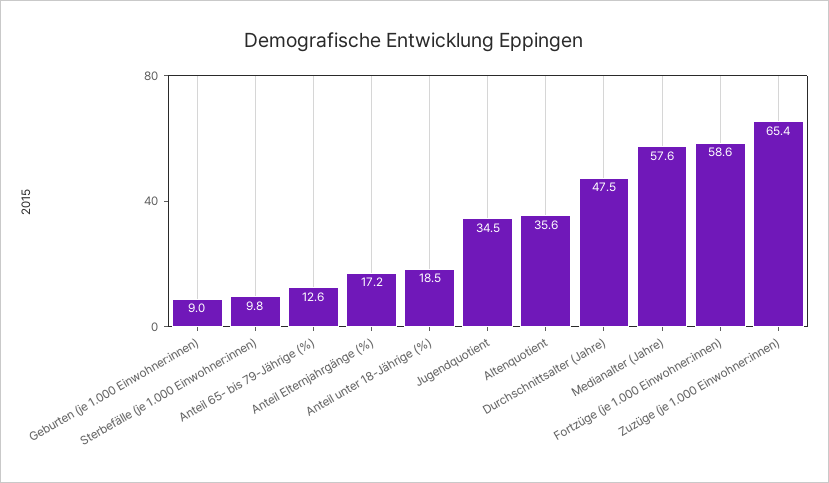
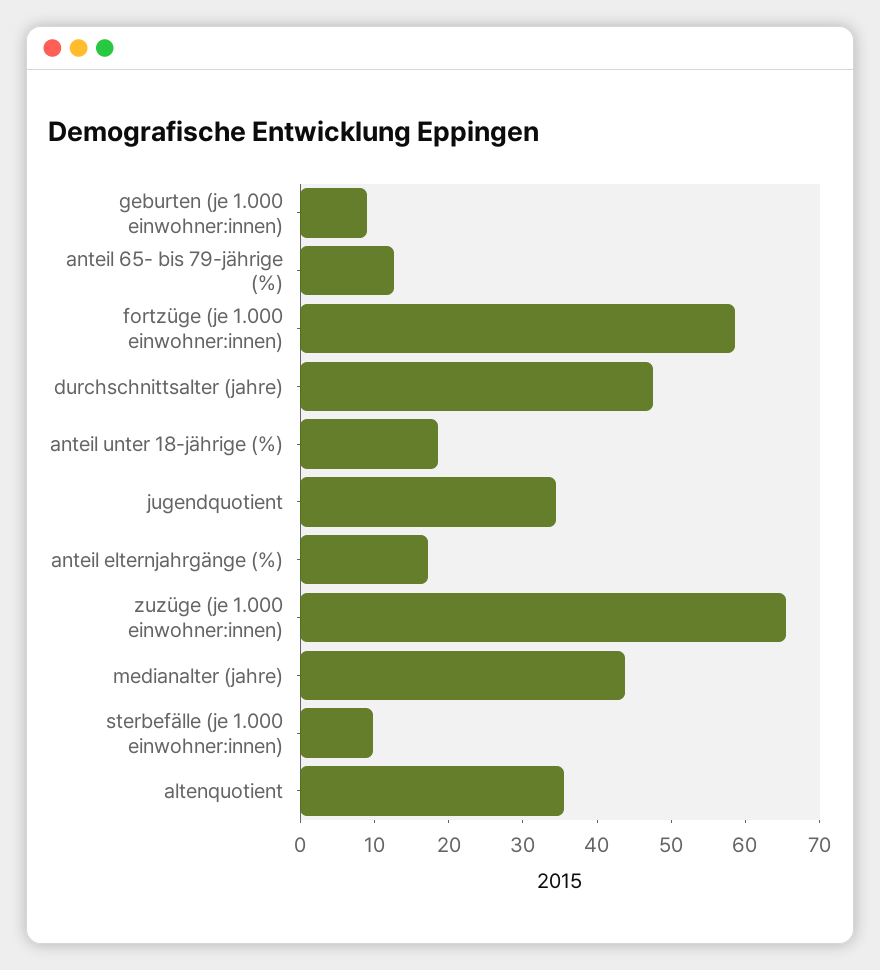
Medianalter (Jahre): 57.6 -> 44

